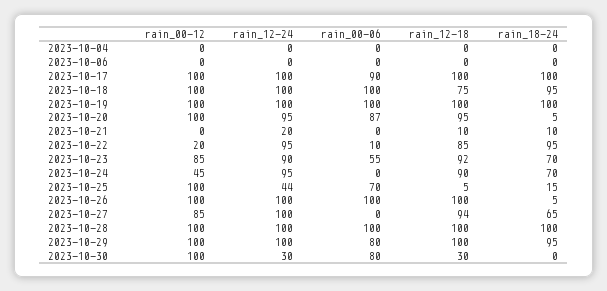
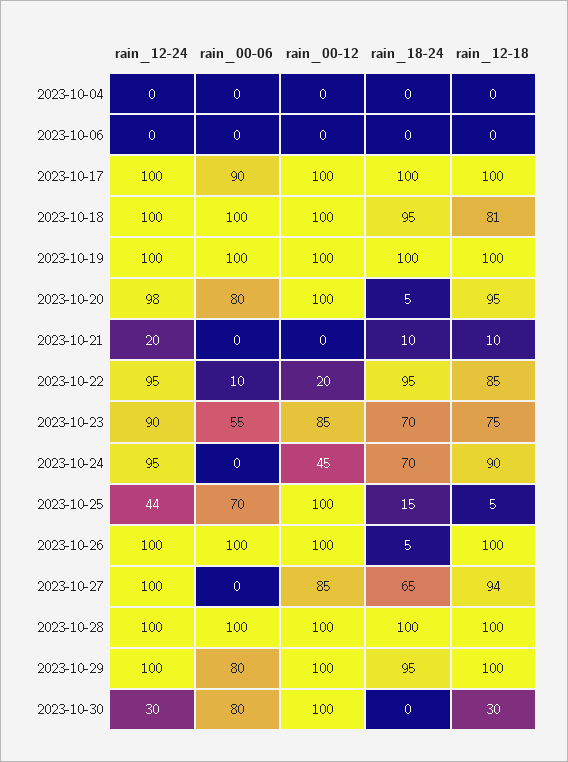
rain_12-18, 2023-10-18: 75 -> 81
rain_12-24, 2023-10-20: 95 -> 98
rain_00-06, 2023-10-20: 87 -> 80
rain_12-18, 2023-10-23: 92 -> 75

